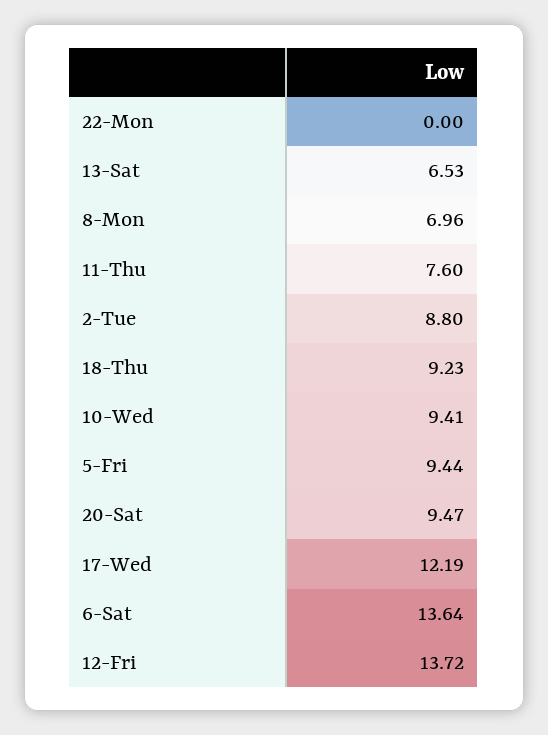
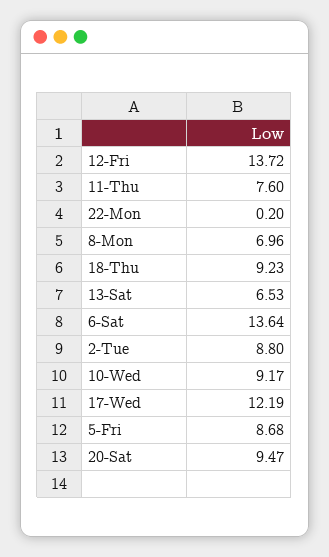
22-Mon: 0 -> 0.2
10-Wed: 9.41 -> 9.17
5-Fri: 9.44 -> 8.68

